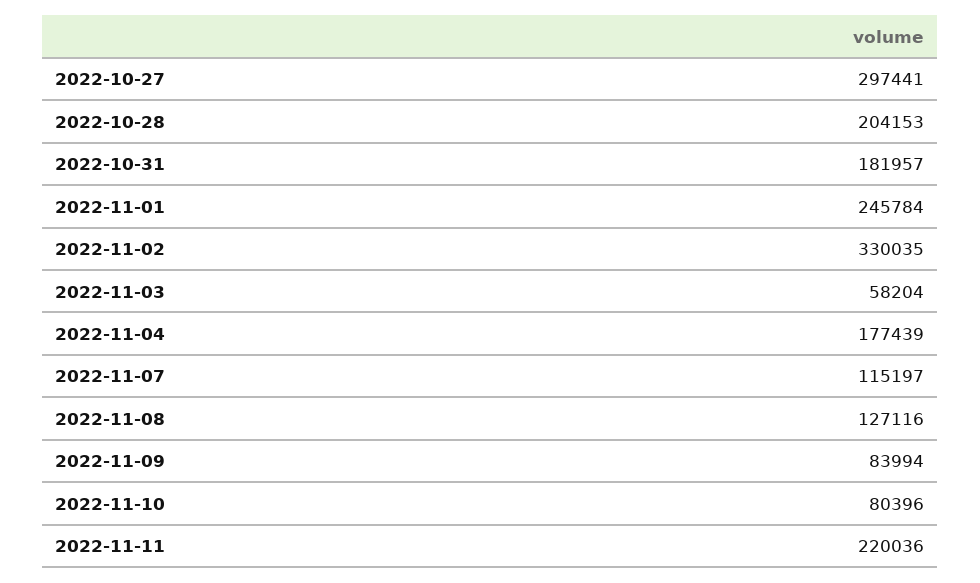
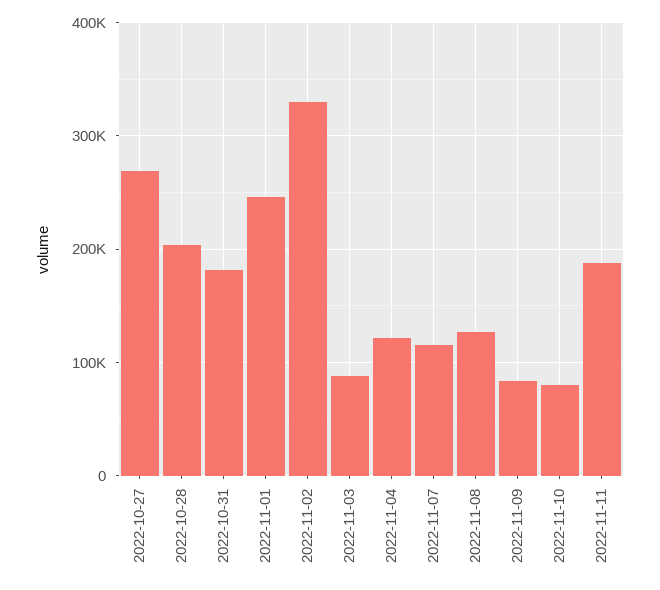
2022-10-27: 297441 -> 270000
2022-11-03: 58204 -> 90000
2022-11-04: 177439 -> 120000
2022-11-11: 220036 -> 190000

